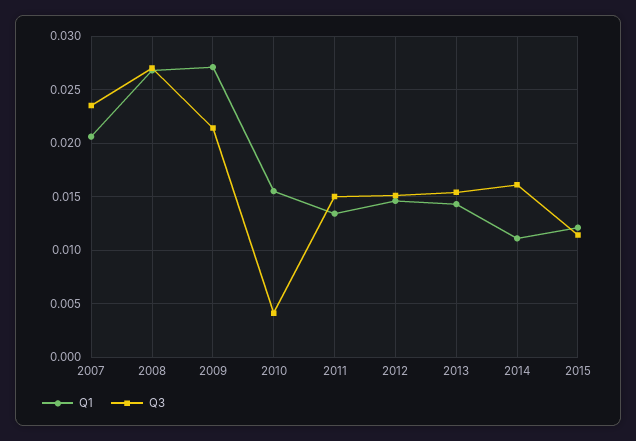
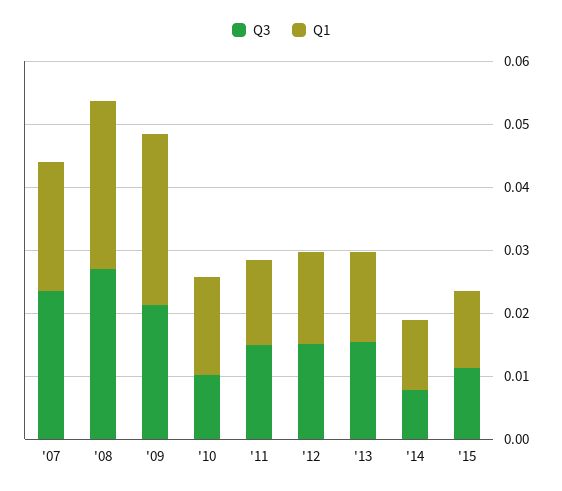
Q3, 2010: 0.004 -> 0.01
Q3, 2014: 0.016 -> 0.008

